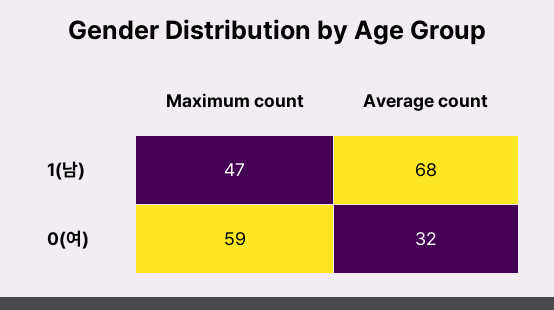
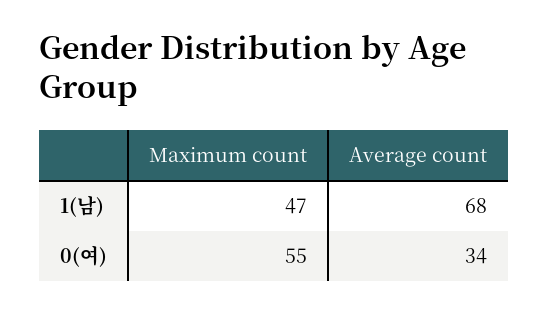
Maximum count, 0(여): 59 -> 55
Average count, 0(여): 32 -> 34

